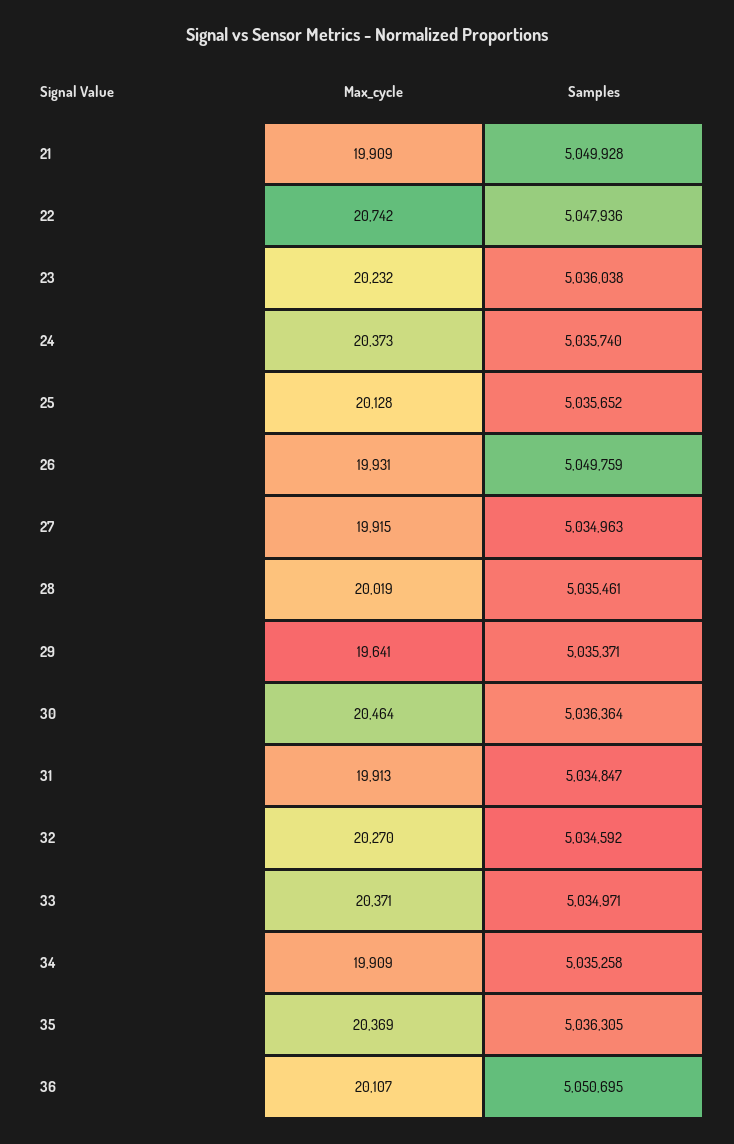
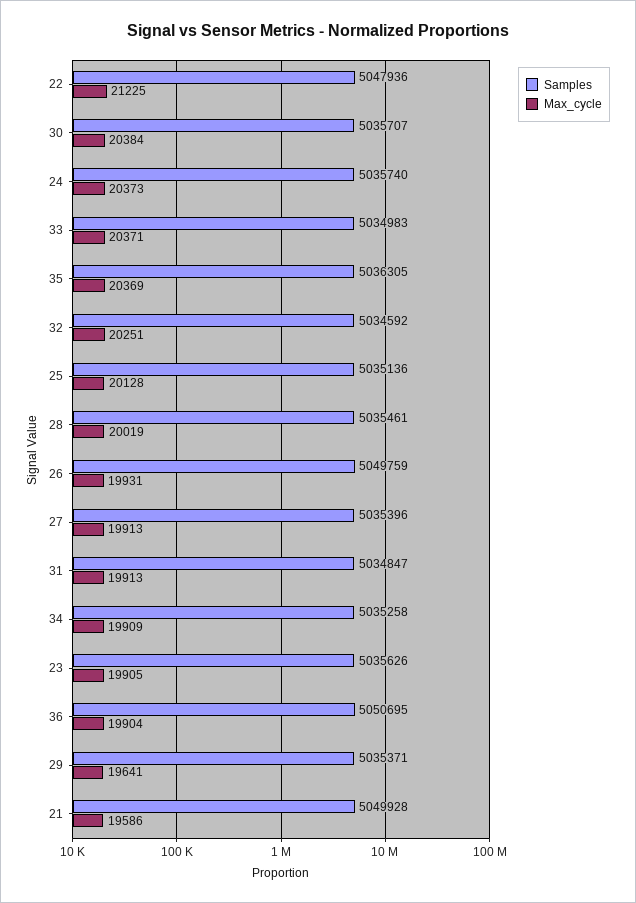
Max_cycle, 21: 19909 -> 19586
Max_cycle, 22: 20742 -> 21225
Max_cycle, 23: 20232 -> 19905
Samples, 23: 5036038 -> 5035626
Samples, 25: 5035652 -> 5035136
Max_cycle, 27: 19915 -> 19913
Samples, 27: 5034963 -> 5035396
Max_cycle, 30: 20464 -> 20384
Samples, 30: 5036364 -> 5035707
Max_cycle, 32: 20270 -> 20251
Samples, 33: 5034971 -> 5034983
Max_cycle, 36: 20107 -> 19904

